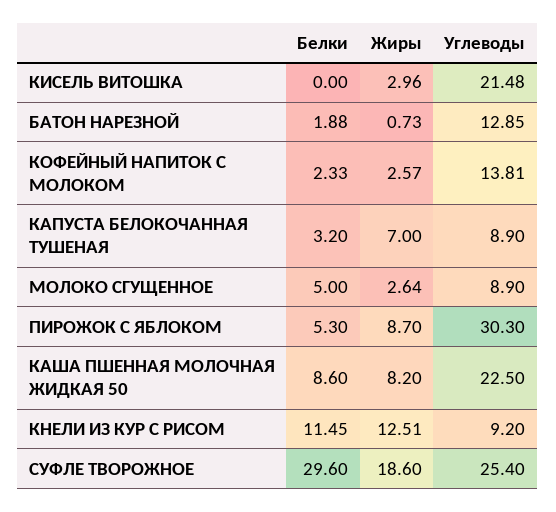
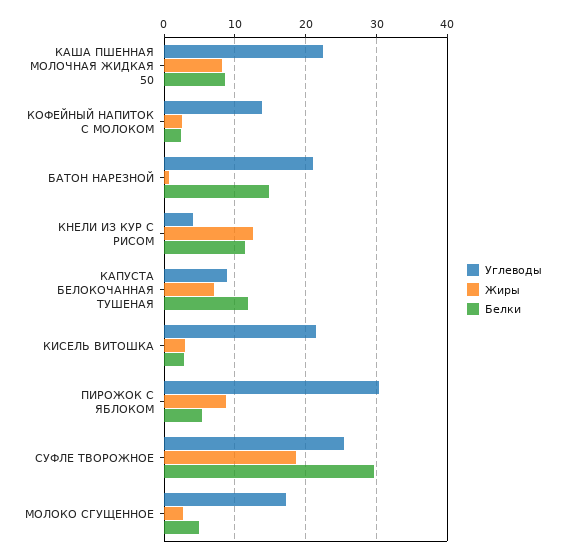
Белки, КИСЕЛЬ ВИТОШКА: 0 -> 3
Белки, БАТОН НАРЕЗНОЙ: 1.88 -> 15
Углеводы, БАТОН НАРЕЗНОЙ: 12.85 -> 21
Белки, КАПУСТА БЕЛОКОЧАННАЯ ТУШЕНАЯ: 3.2 -> 12
Углеводы, МОЛОКО СГУЩЕННОЕ: 8.9 -> 17
Углеводы, КНЕЛИ ИЗ КУР С РИСОМ: 9.2 -> 4

